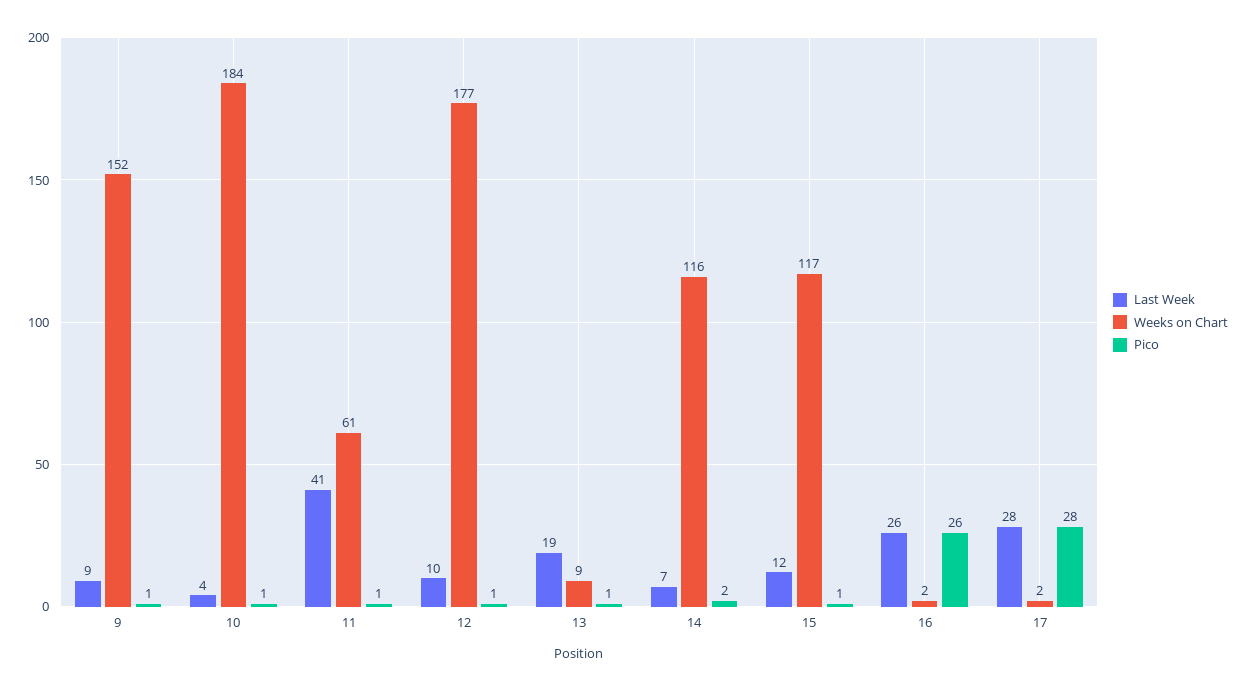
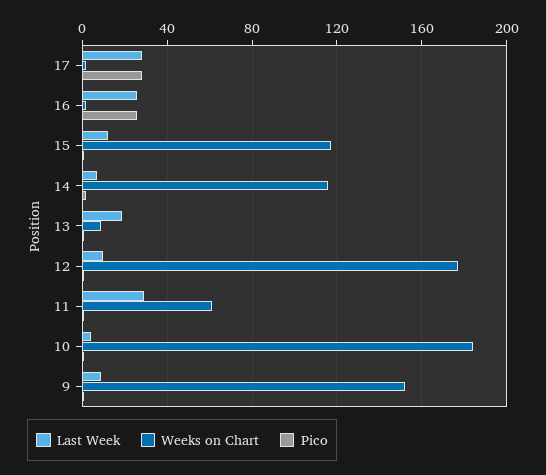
Last Week, 11: 41 -> 30

